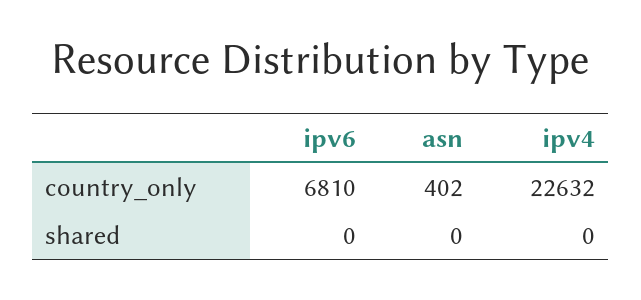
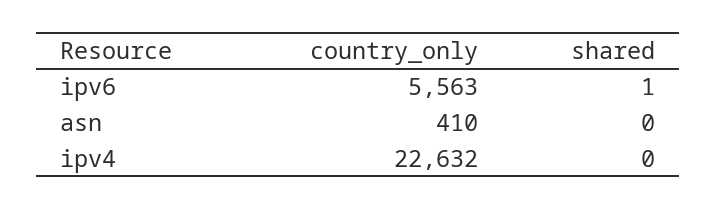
ipv6, country_only: 6810 -> 5563
asn, country_only: 402 -> 410
ipv6, shared: 0 -> 1

